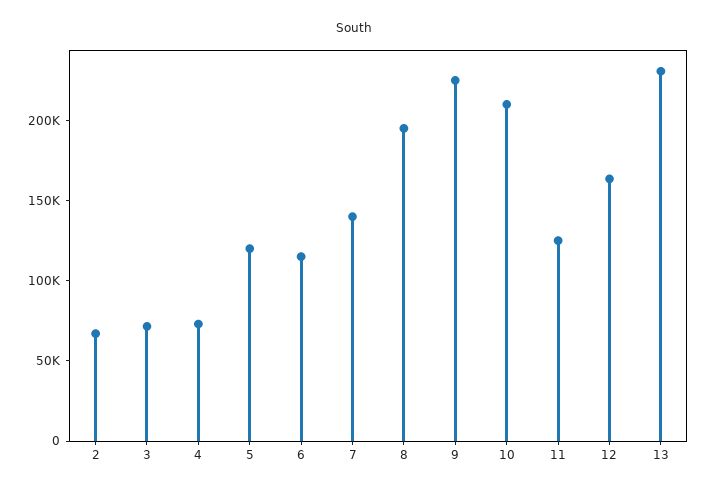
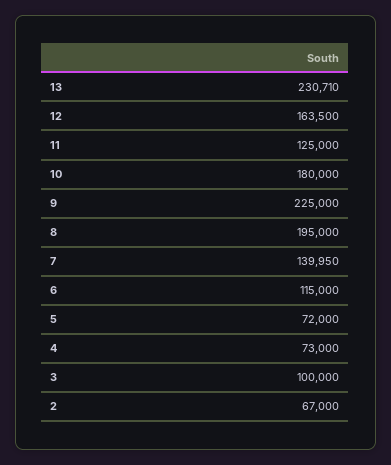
3: 70000 -> 100000
5: 120000 -> 72000
10: 210000 -> 180000

